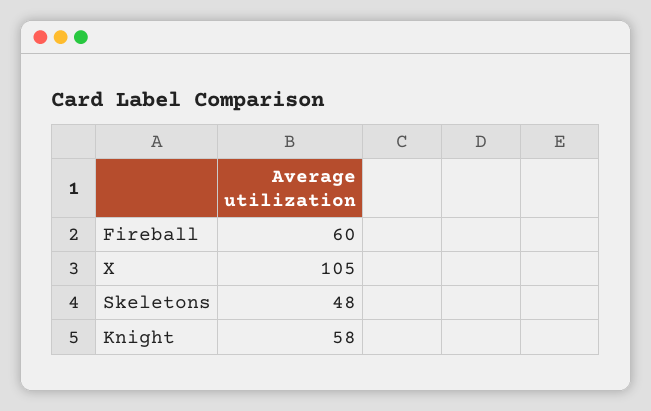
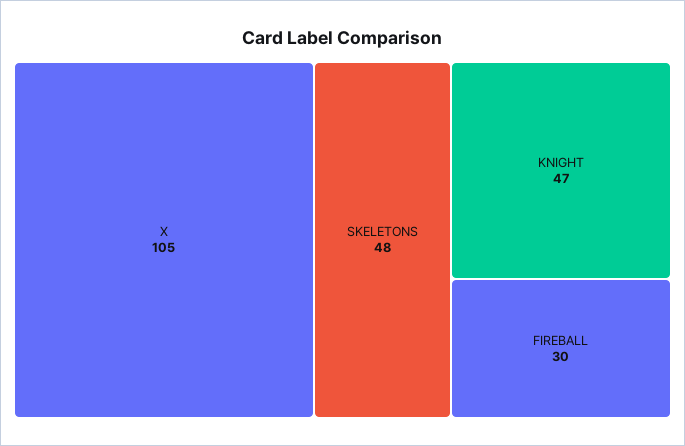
Fireball: 60 -> 30
Knight: 58 -> 47

